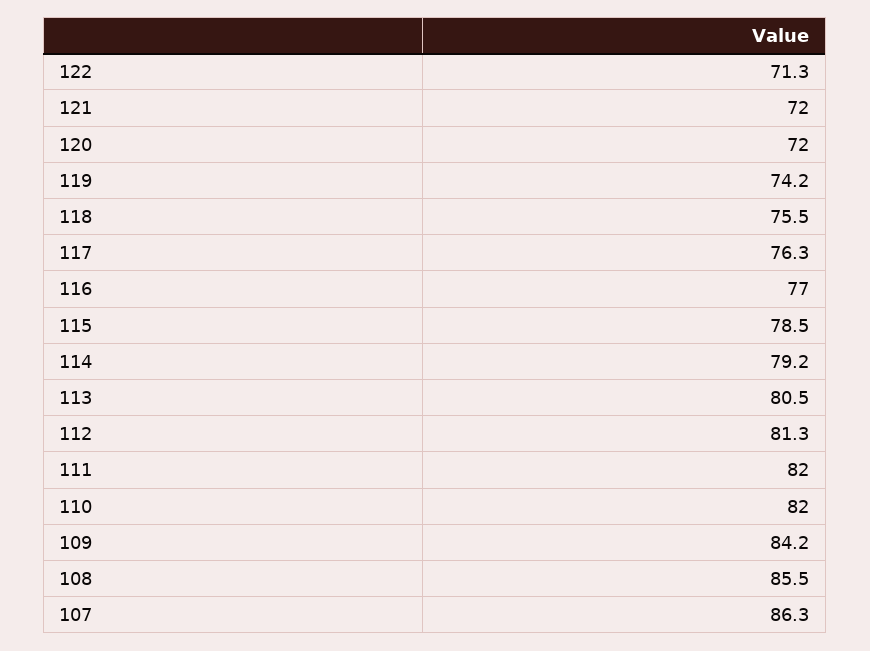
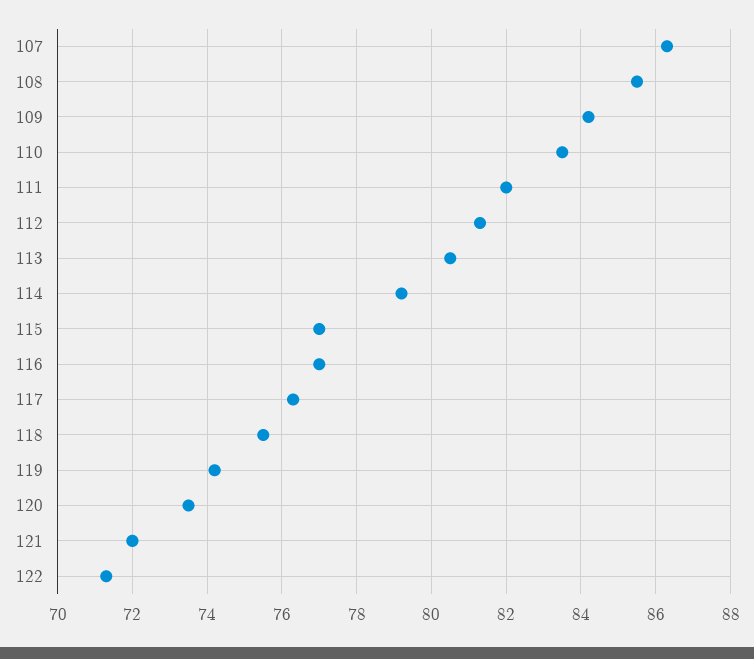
120: 72 -> 73.5
115: 78.5 -> 77
110: 82 -> 83.5

